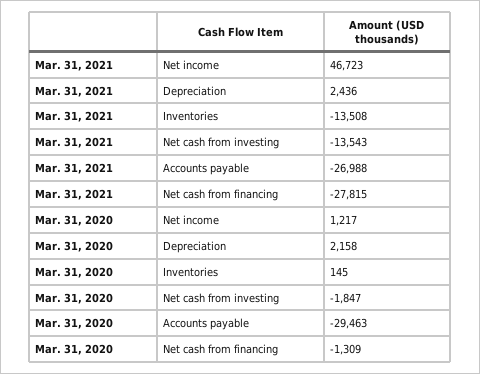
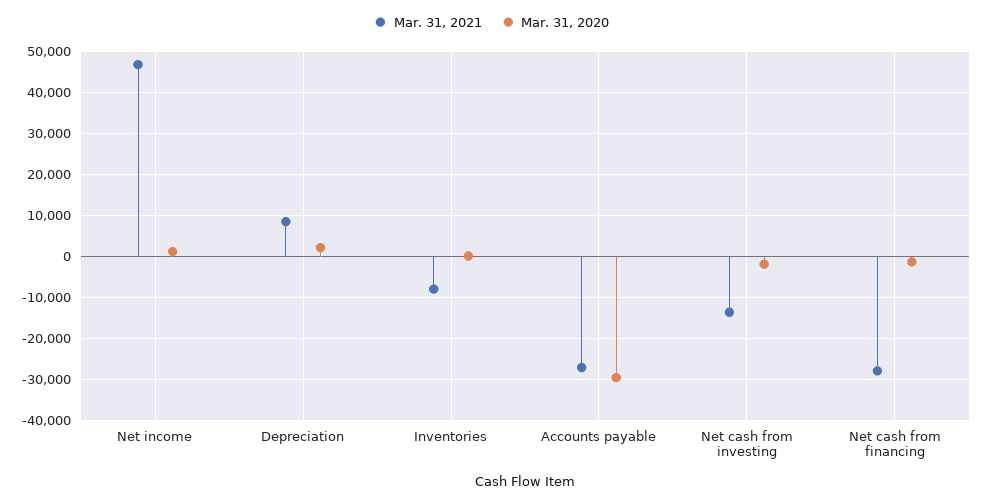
Mar. 31, 2021, Depreciation: 2436 -> 8000
Mar. 31, 2021, Inventories: -13508 -> -8000

